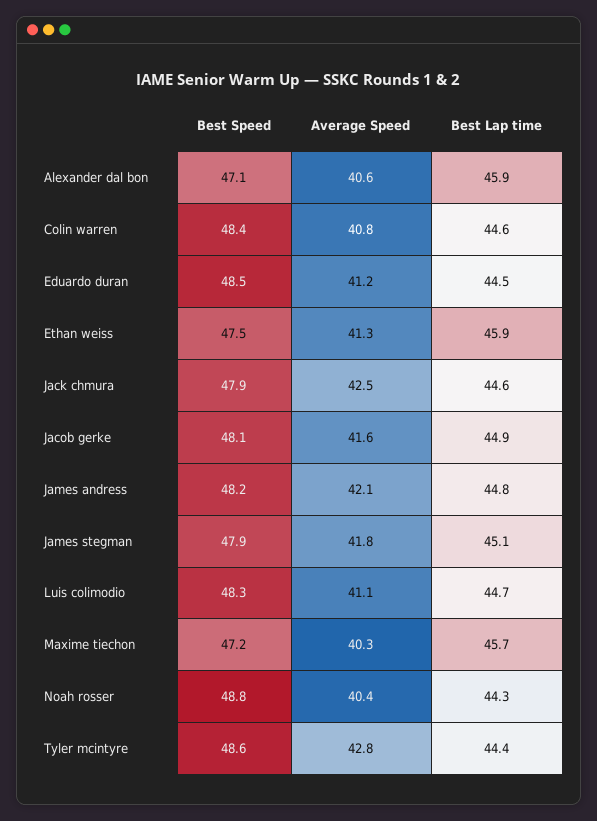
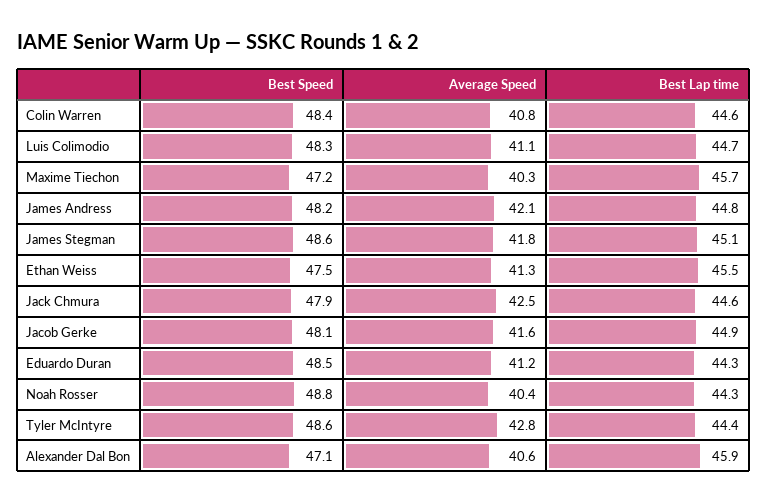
Best Lap time, Eduardo duran: 44.5 -> 44.3
Best Lap time, Ethan weiss: 45.9 -> 45.5
Best Speed, James stegman: 47.9 -> 48.6

